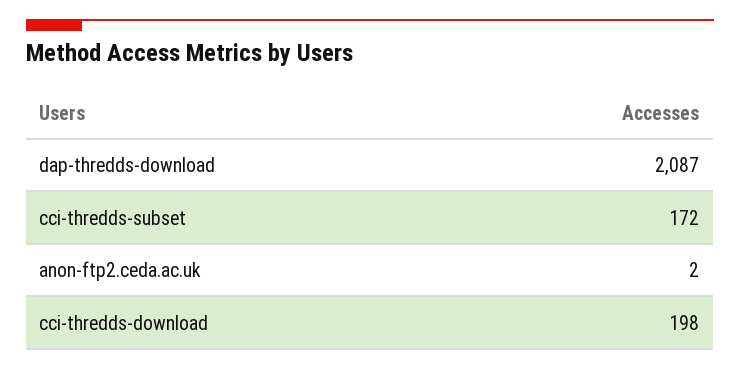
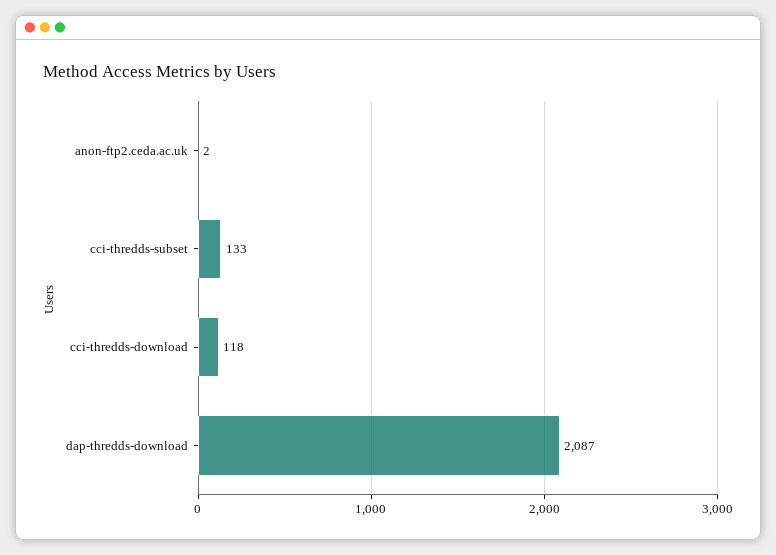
cci-thredds-subset: 172 -> 133
cci-thredds-download: 198 -> 118

